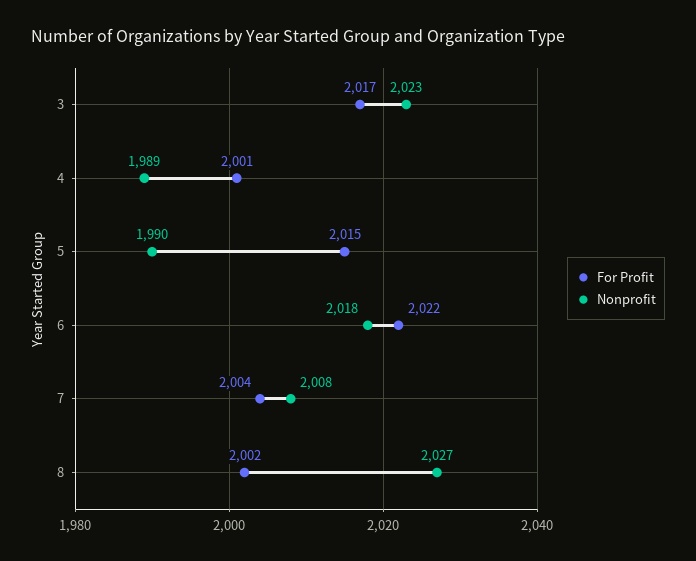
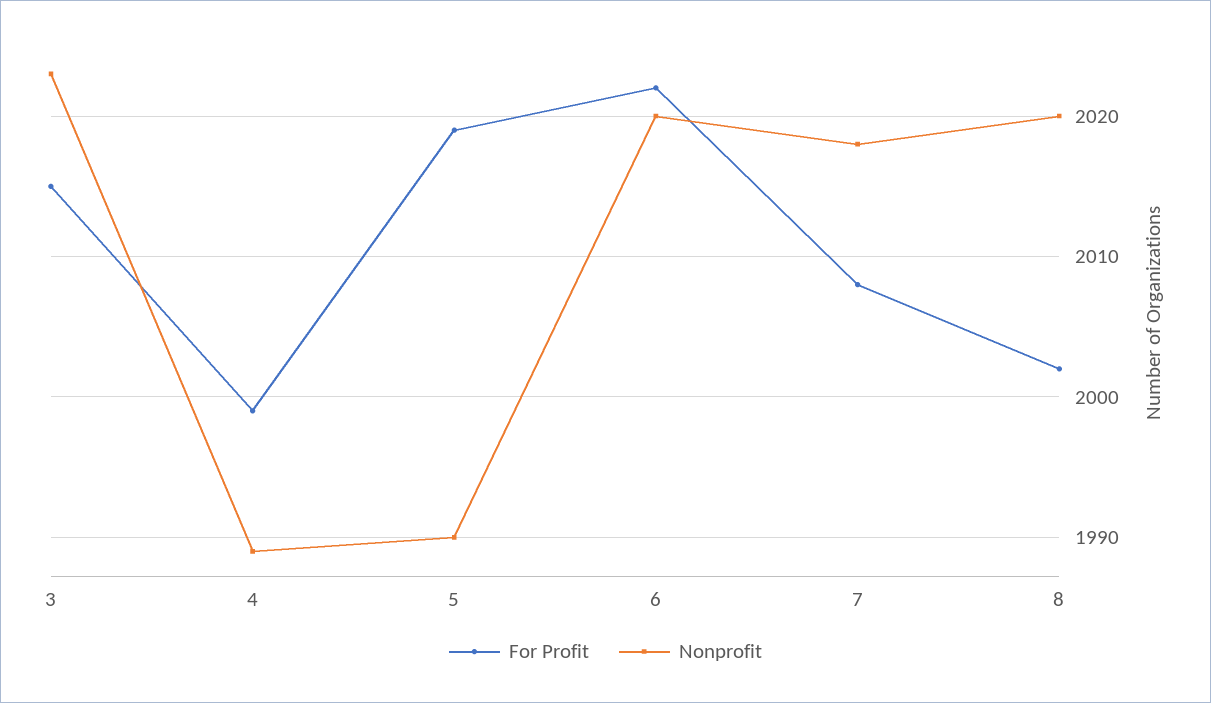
For Profit, 3: 2017 -> 2015
For Profit, 4: 2001 -> 1999
For Profit, 5: 2015 -> 2019
Nonprofit, 6: 2018 -> 2020
For Profit, 7: 2004 -> 2008
Nonprofit, 7: 2008 -> 2018
Nonprofit, 8: 2027 -> 2020

